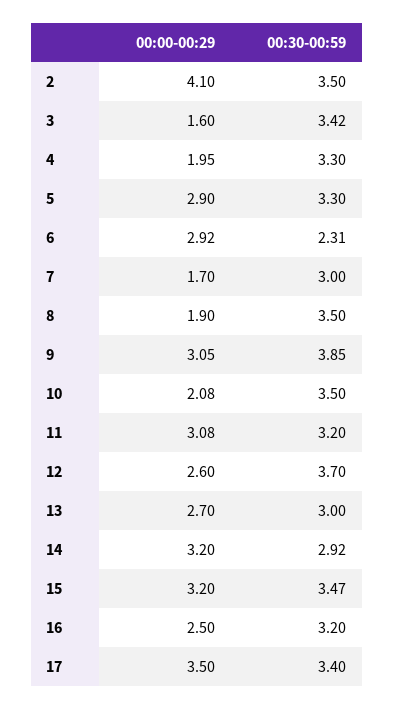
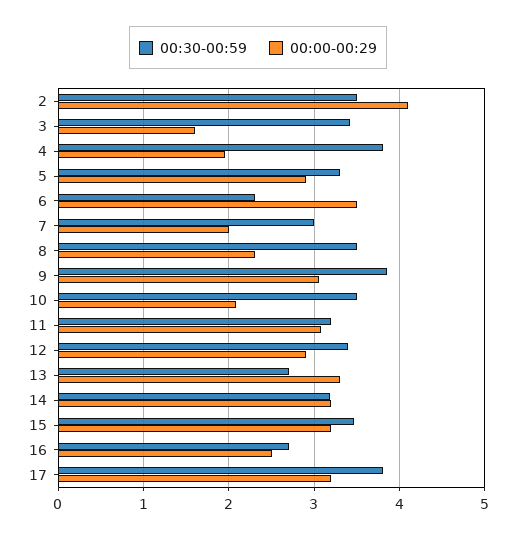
00:30-00:59, 4: 3.3 -> 3.8
00:00-00:29, 6: 2.92 -> 3.5
00:00-00:29, 7: 1.7 -> 2
00:00-00:29, 8: 1.9 -> 2.3
00:00-00:29, 12: 2.6 -> 2.9
00:30-00:59, 12: 3.7 -> 3.4
00:00-00:29, 13: 2.7 -> 3.3
00:30-00:59, 13: 3 -> 2.7
00:30-00:59, 14: 2.92 -> 3.2
00:30-00:59, 16: 3.2 -> 2.7
00:00-00:29, 17: 3.5 -> 3.2
00:30-00:59, 17: 3.4 -> 3.8

